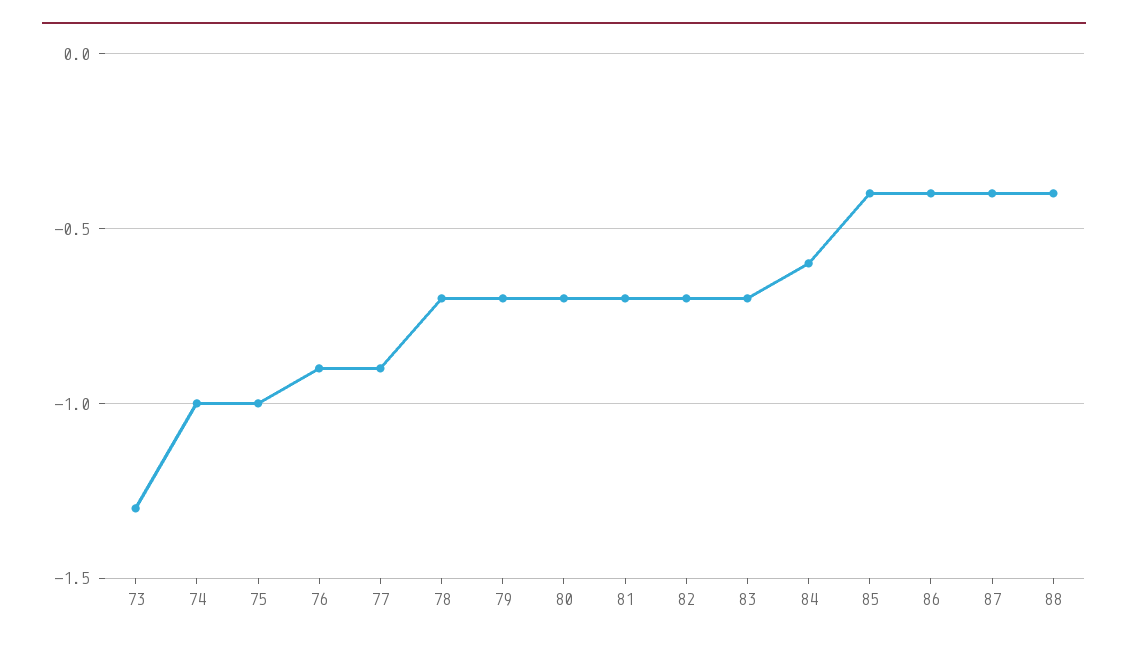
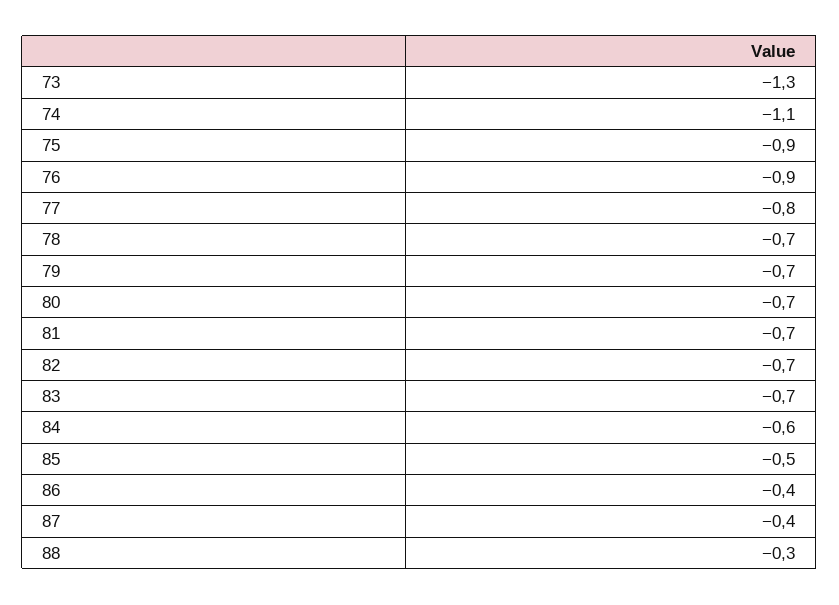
74: -1 -> -1.1
75: -1 -> -0.9
77: -0.9 -> -0.8
85: -0.4 -> -0.5
88: -0.4 -> -0.3

